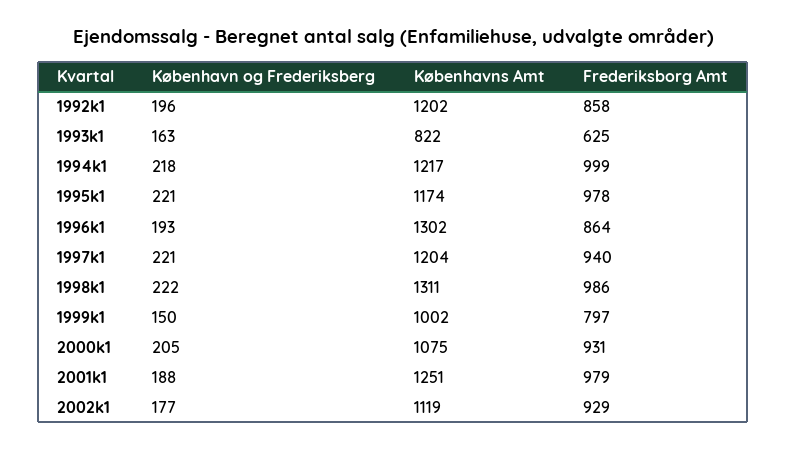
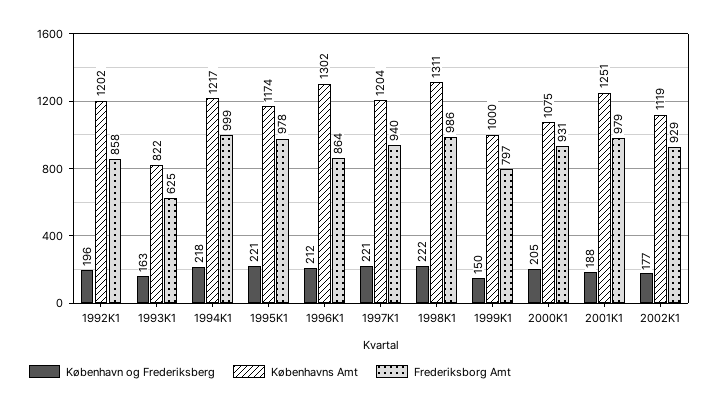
København og Frederiksberg, 1996k1: 193 -> 212
Københavns Amt, 1999k1: 1002 -> 1000

